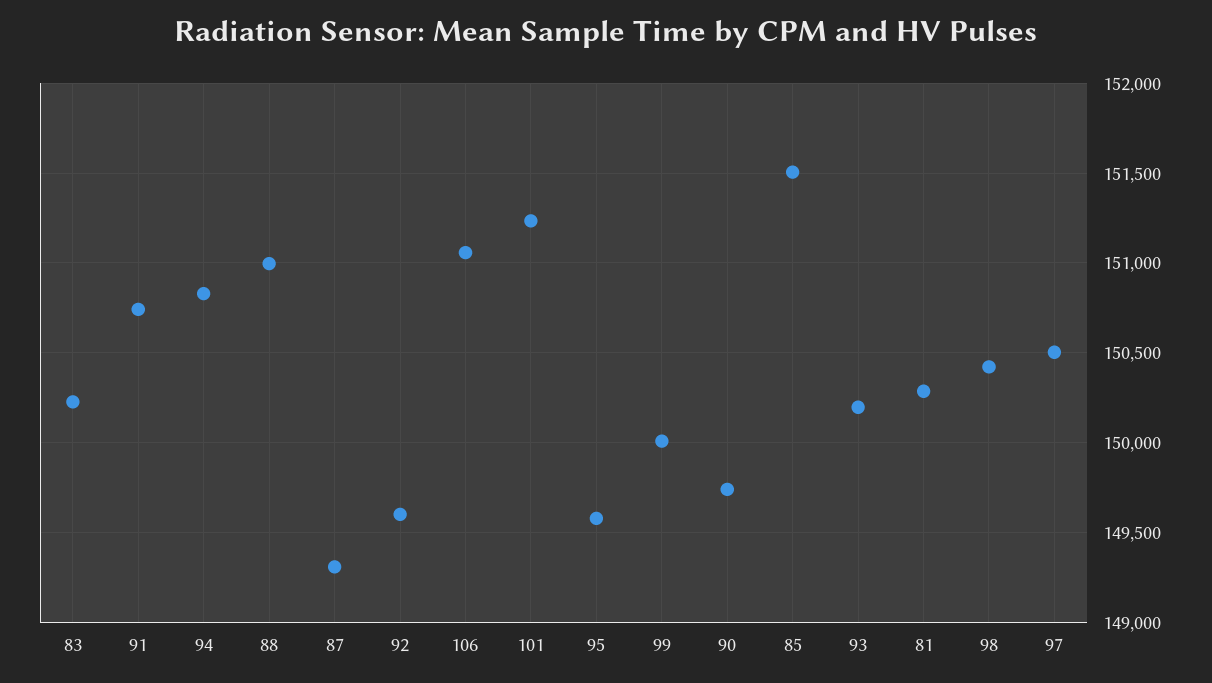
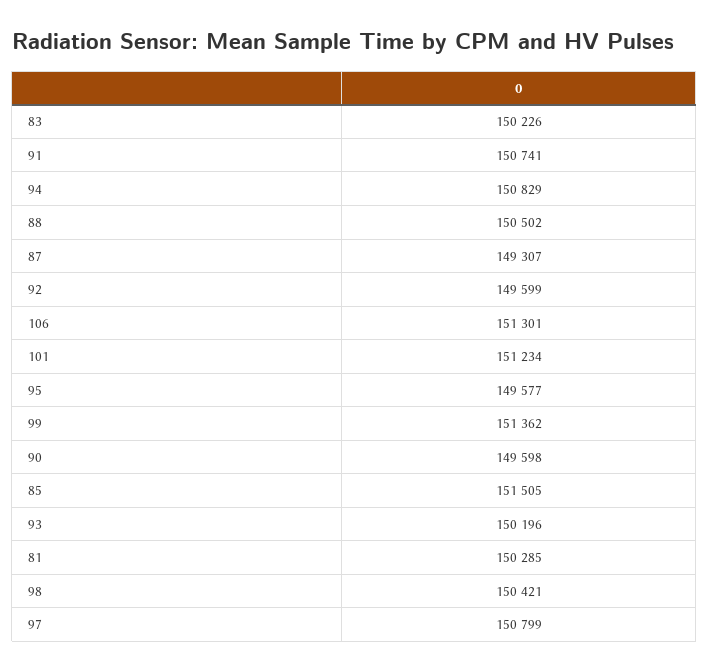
88: 151000 -> 150502
106: 151050 -> 151301
99: 150000 -> 151362
90: 149750 -> 149598
97: 150500 -> 150799

